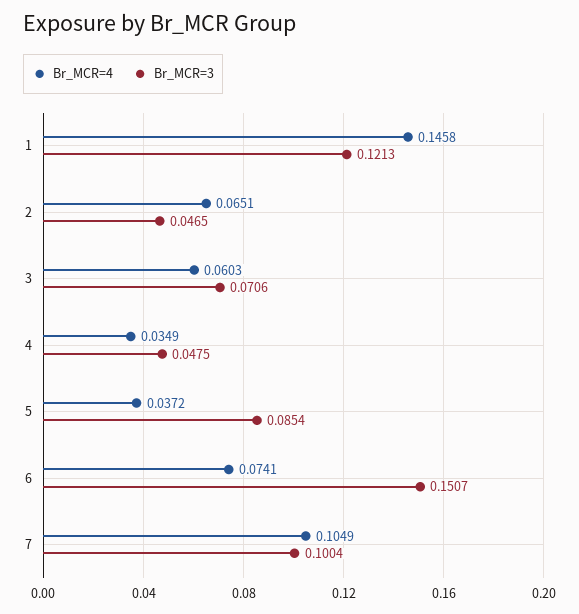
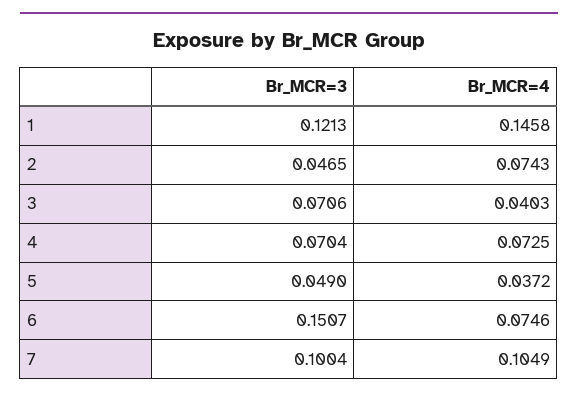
Br_MCR=4, 2: 0.0651 -> 0.0743
Br_MCR=4, 3: 0.0603 -> 0.0403
Br_MCR=4, 4: 0.0349 -> 0.0725
Br_MCR=3, 4: 0.0475 -> 0.0704
Br_MCR=3, 5: 0.0854 -> 0.049
Br_MCR=4, 6: 0.0741 -> 0.0746

